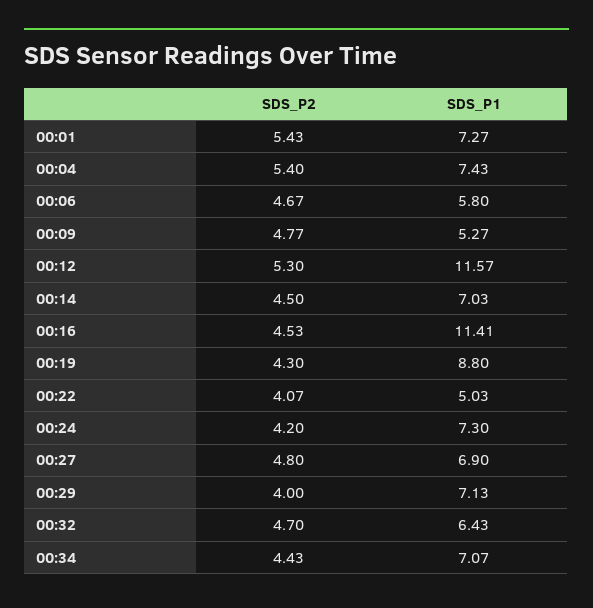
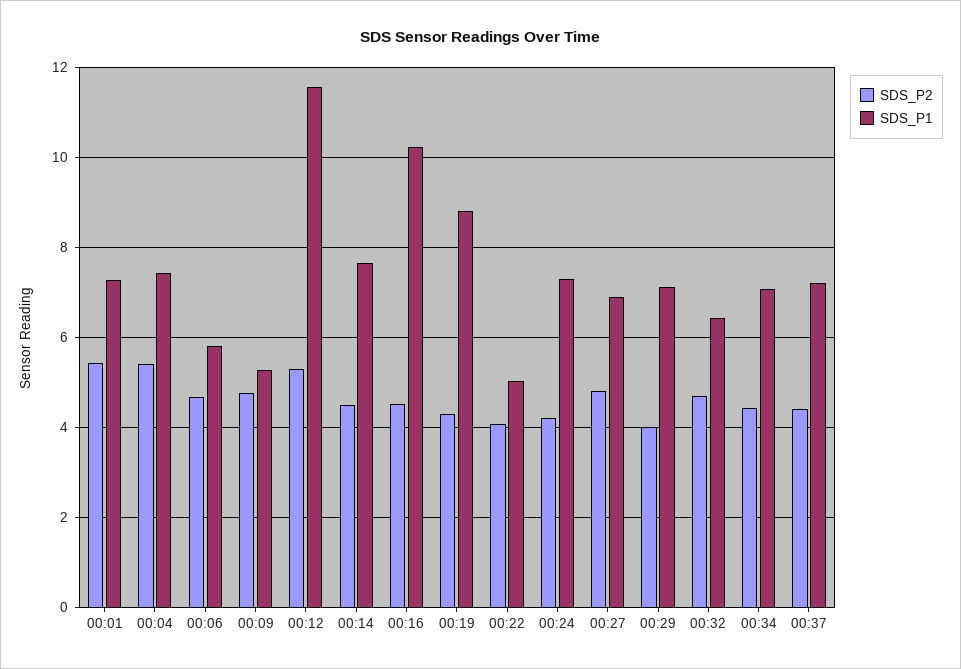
SDS_P1, 00:14: 7.03 -> 7.6
SDS_P1, 00:16: 11.41 -> 10.2
SDS_P2, 00:37: none -> 4.4
SDS_P1, 00:37: none -> 7.2

